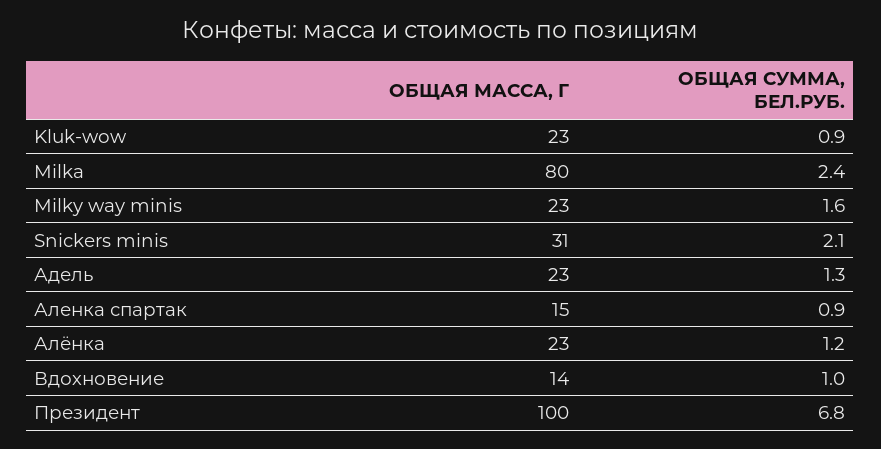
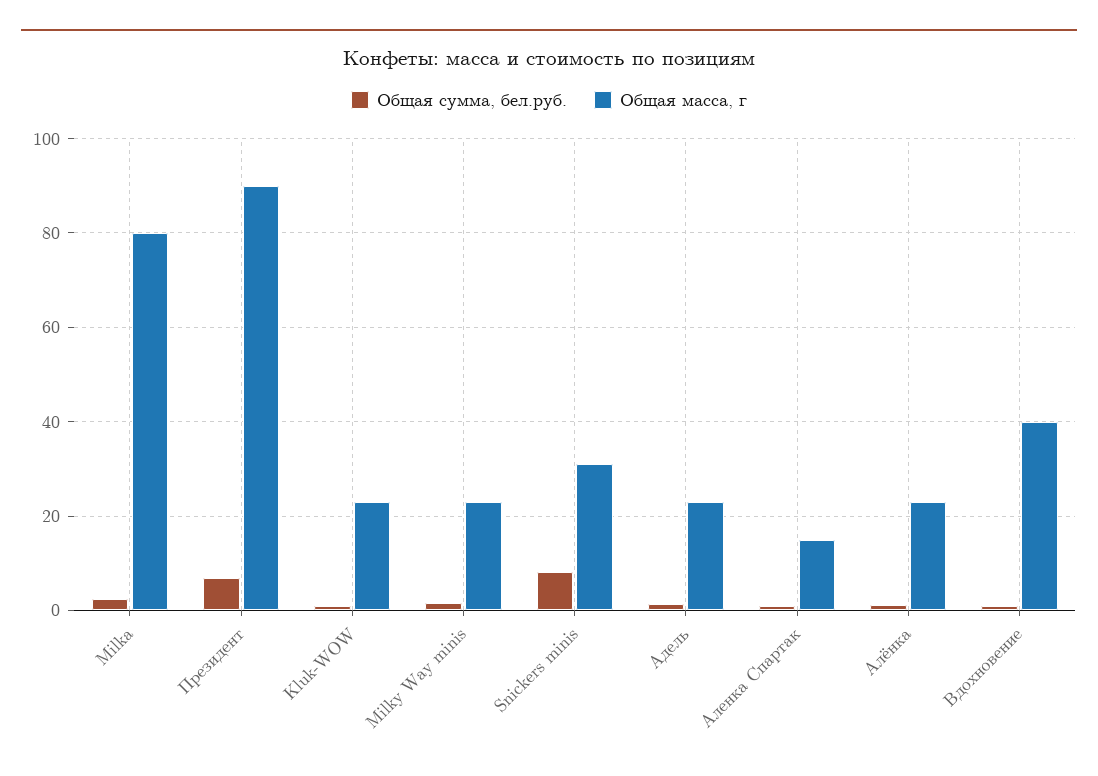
ОБЩАЯ СУММА, БЕЛ.РУБ., Snickers minis: 2.1 -> 8
ОБЩАЯ МАССА, Г, Вдохновение: 14 -> 40
ОБЩАЯ МАССА, Г, Президент: 100 -> 90

